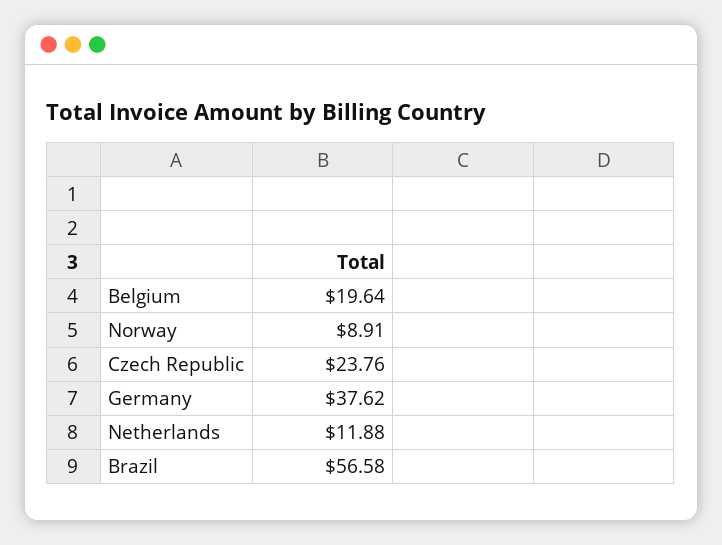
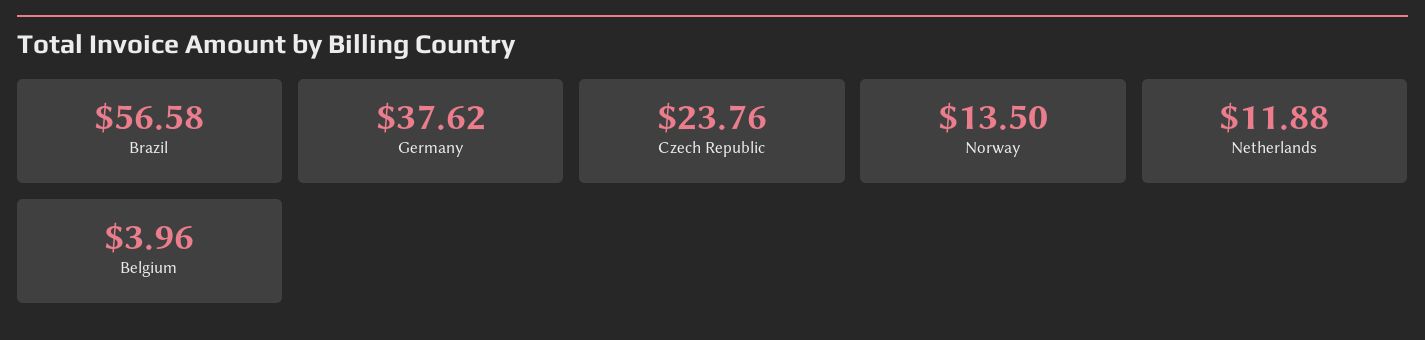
Belgium: 19.64 -> 3.96
Norway: 8.91 -> 13.5

